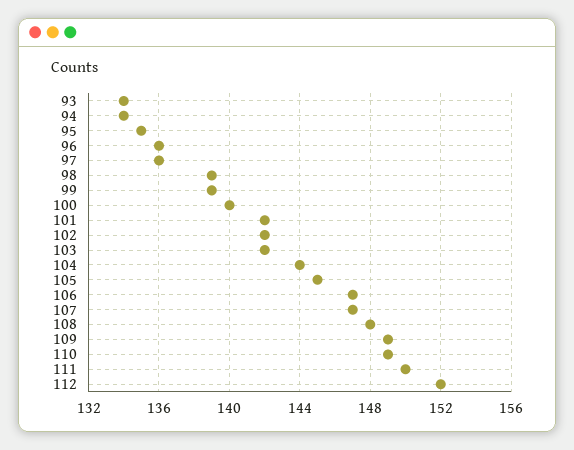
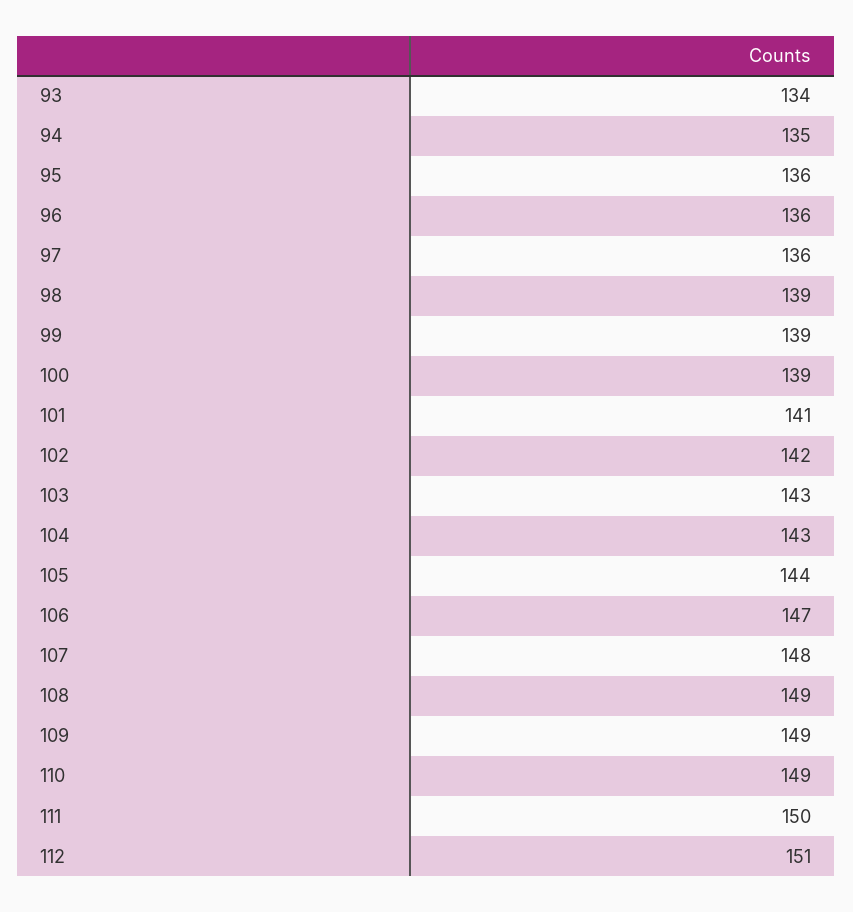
94: 134 -> 135
95: 135 -> 136
100: 140 -> 139
101: 142 -> 141
103: 142 -> 143
104: 144 -> 143
105: 145 -> 144
107: 147 -> 148
108: 148 -> 149
112: 152 -> 151

